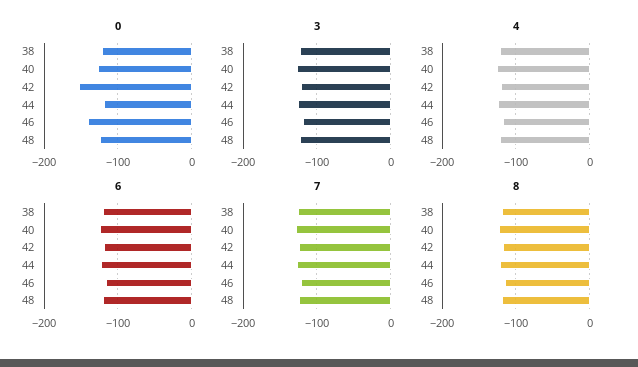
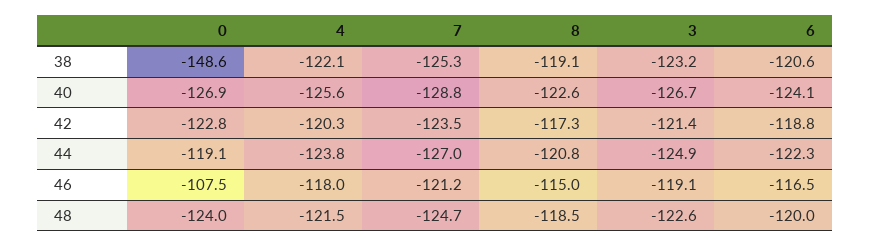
0, 38: -120 -> -148.6
0, 42: -150 -> -122.8
0, 46: -140 -> -107.5

